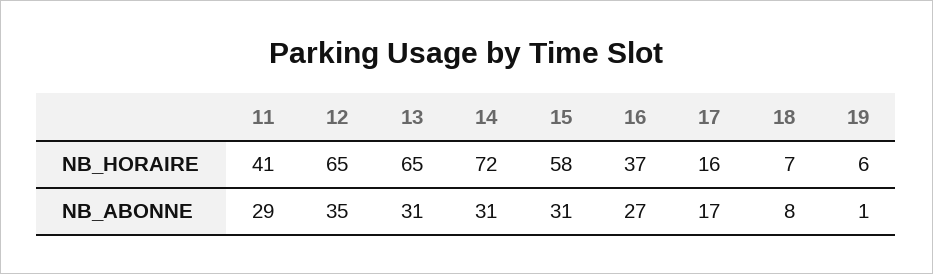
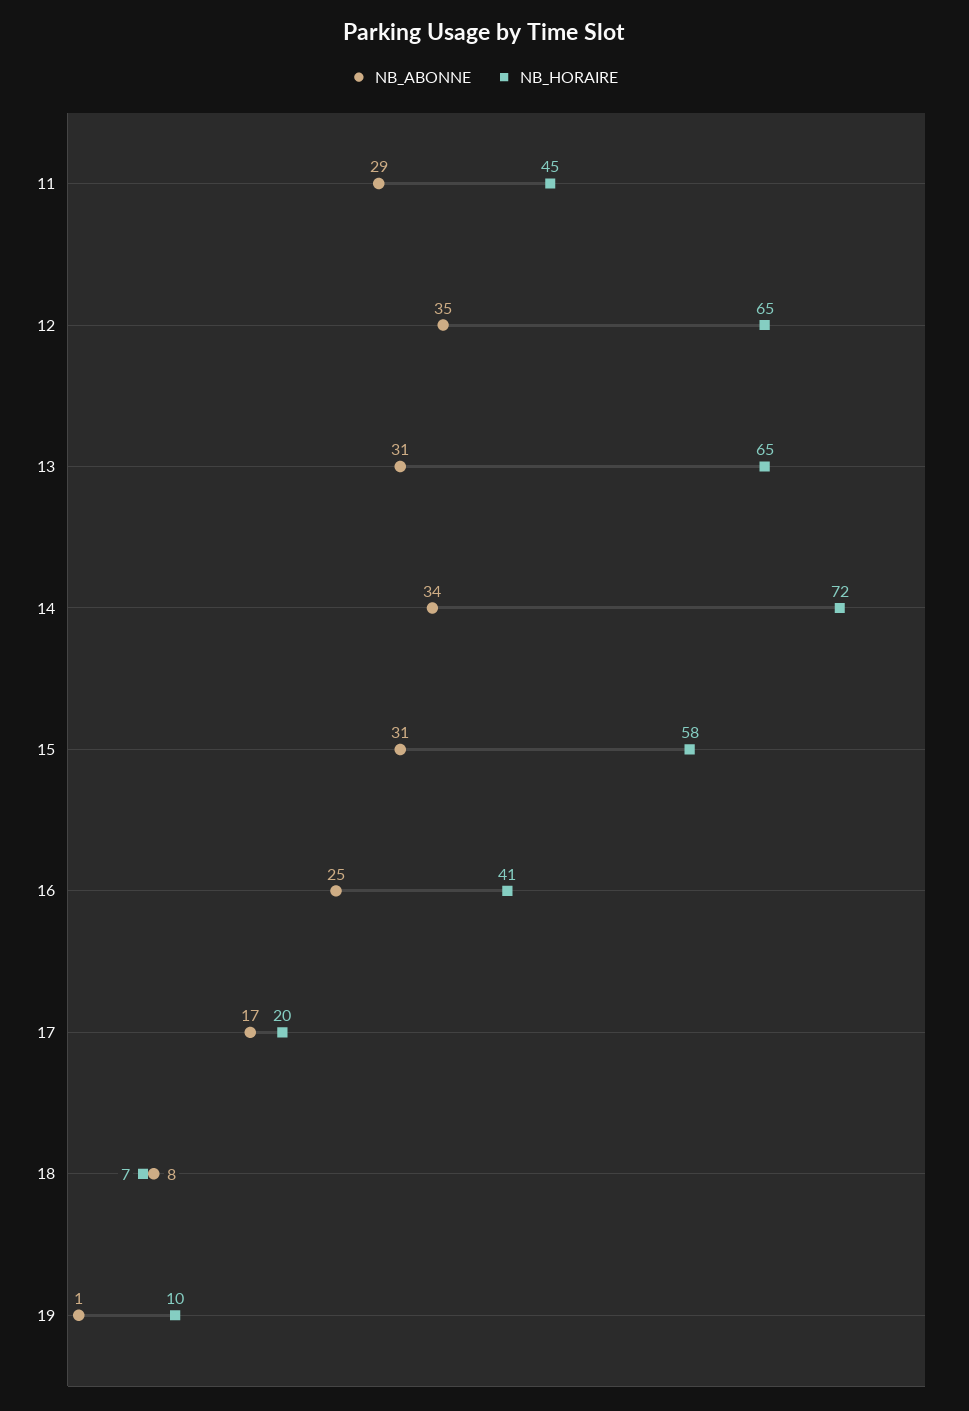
NB_HORAIRE, 11: 41 -> 45
NB_HORAIRE, 16: 37 -> 41
NB_HORAIRE, 17: 16 -> 20
NB_HORAIRE, 19: 6 -> 10
NB_ABONNE, 14: 31 -> 34
NB_ABONNE, 16: 27 -> 25

